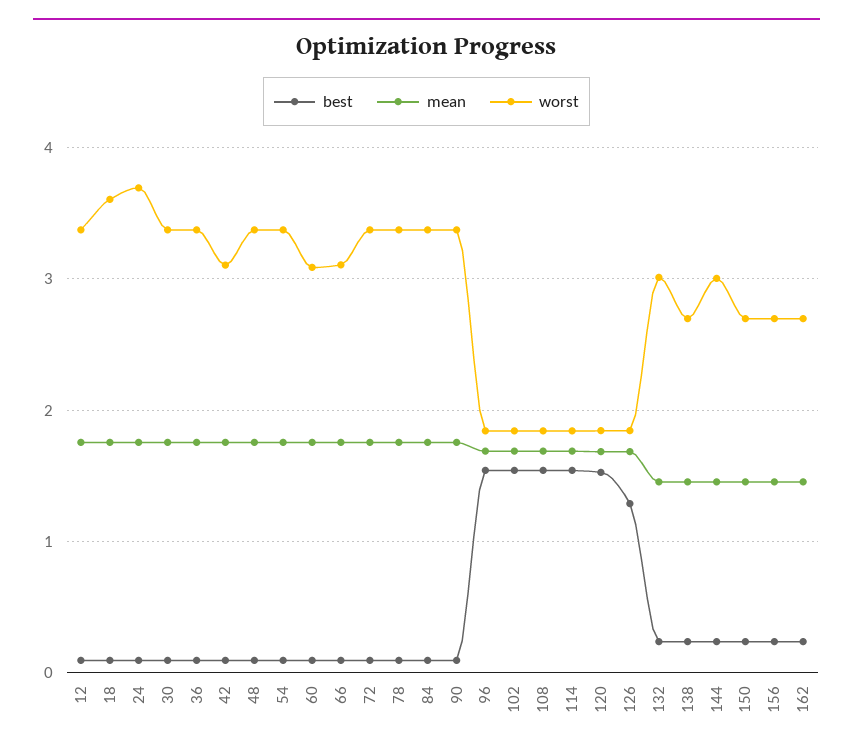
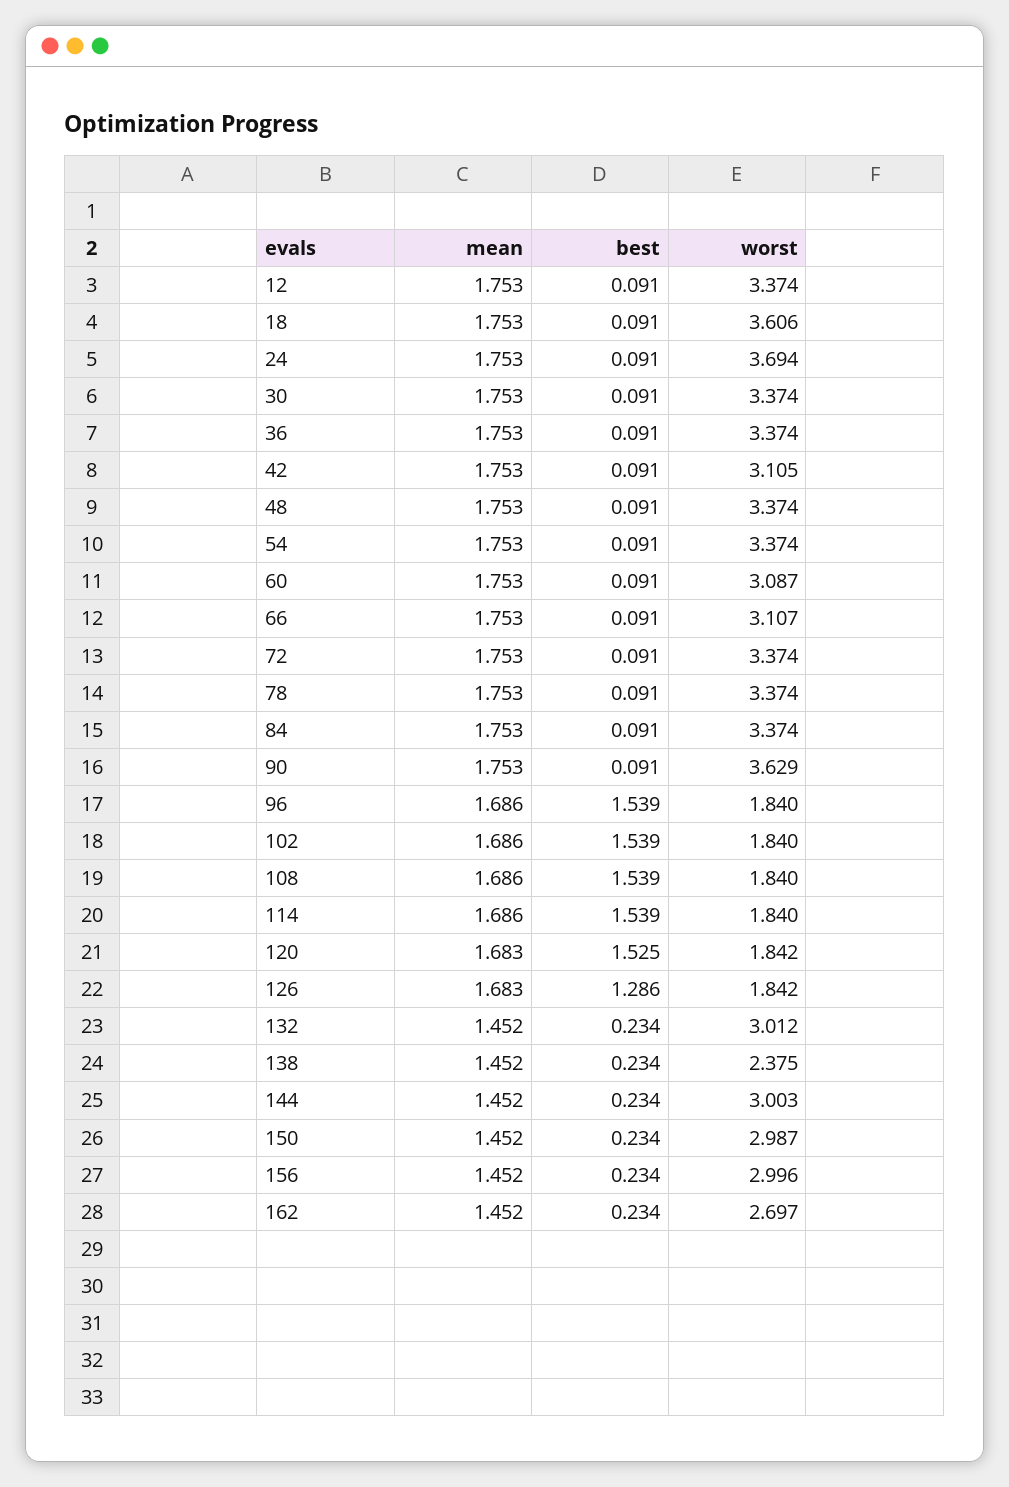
worst, 90: 3.4 -> 3.629
worst, 138: 2.7 -> 2.375
worst, 150: 2.7 -> 2.987
worst, 156: 2.7 -> 2.996

